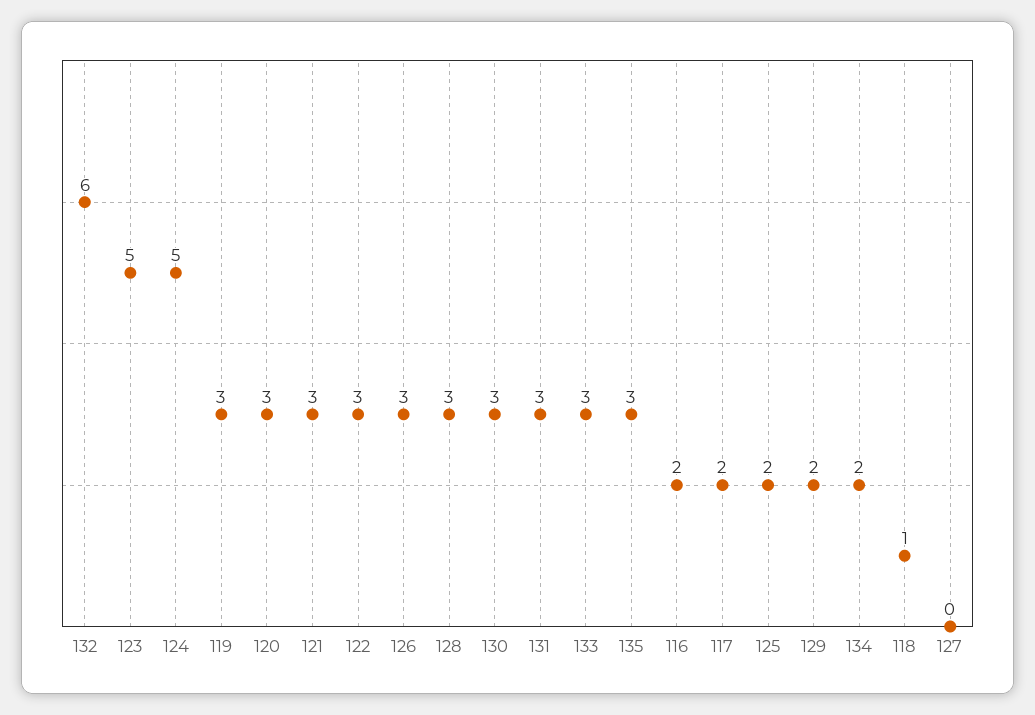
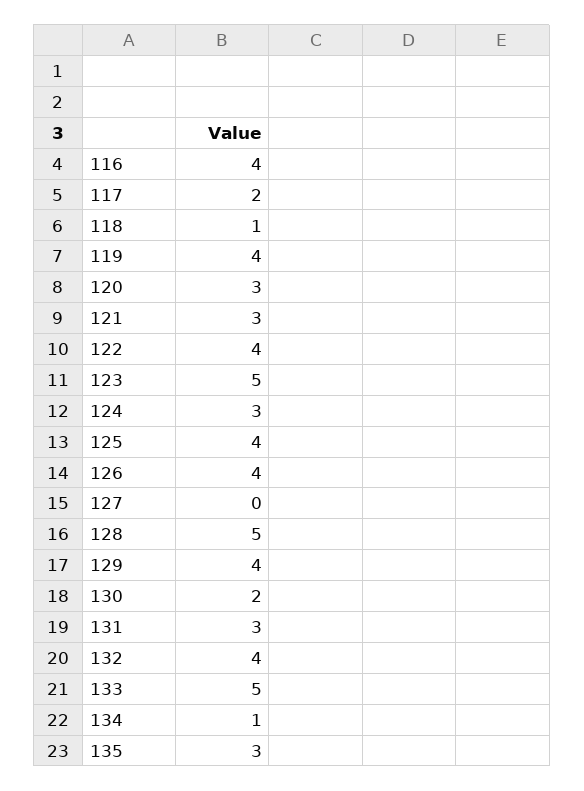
132: 6 -> 4
124: 5 -> 3
119: 3 -> 4
122: 3 -> 4
126: 3 -> 4
128: 3 -> 5
130: 3 -> 2
133: 3 -> 5
116: 2 -> 4
125: 2 -> 4
129: 2 -> 4
134: 2 -> 1

